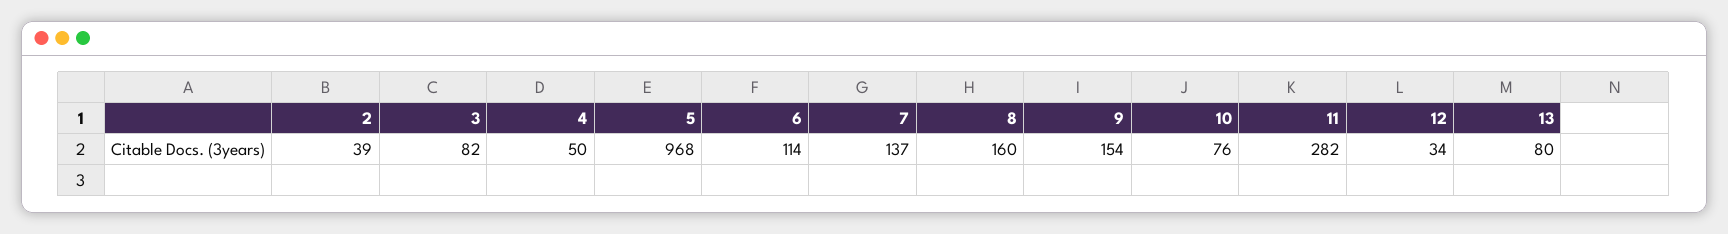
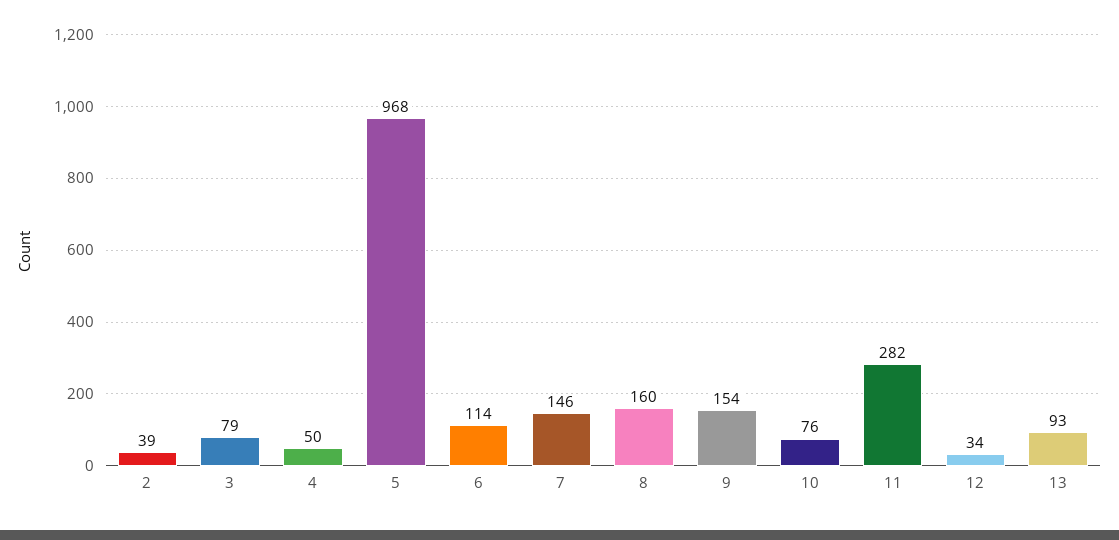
3: 82 -> 79
7: 137 -> 146
13: 80 -> 93

